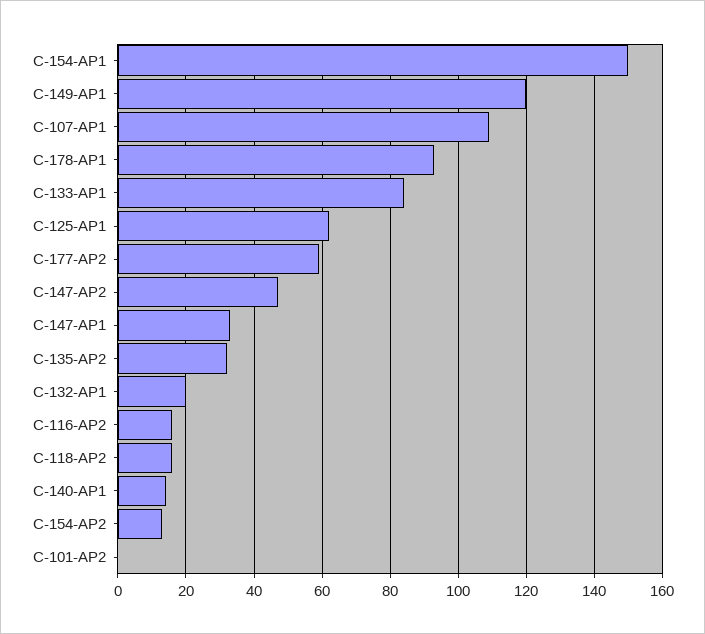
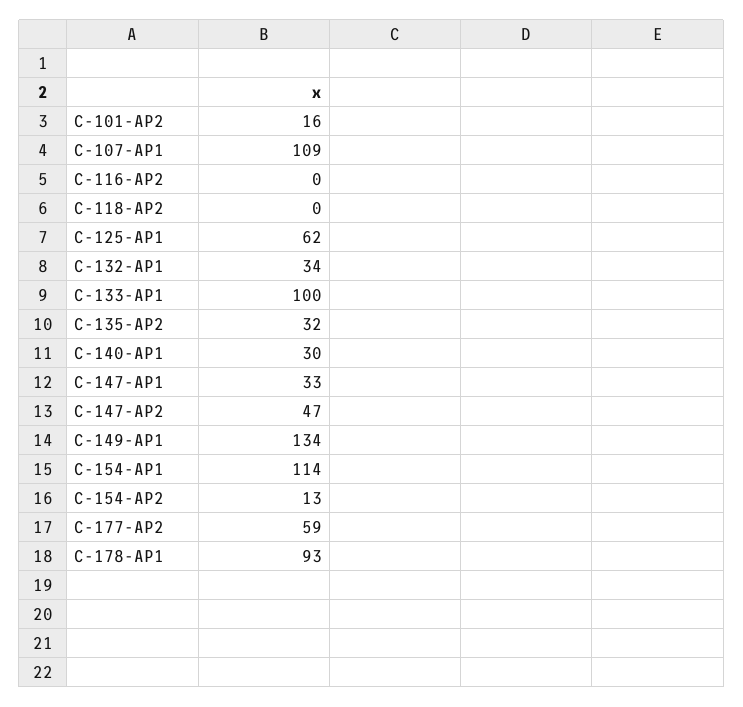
C-154-AP1: 150 -> 114
C-149-AP1: 120 -> 134
C-133-AP1: 85 -> 100
C-132-AP1: 20 -> 34
C-116-AP2: 15 -> 0
C-118-AP2: 15 -> 0
C-140-AP1: 15 -> 30
C-101-AP2: 0 -> 16

